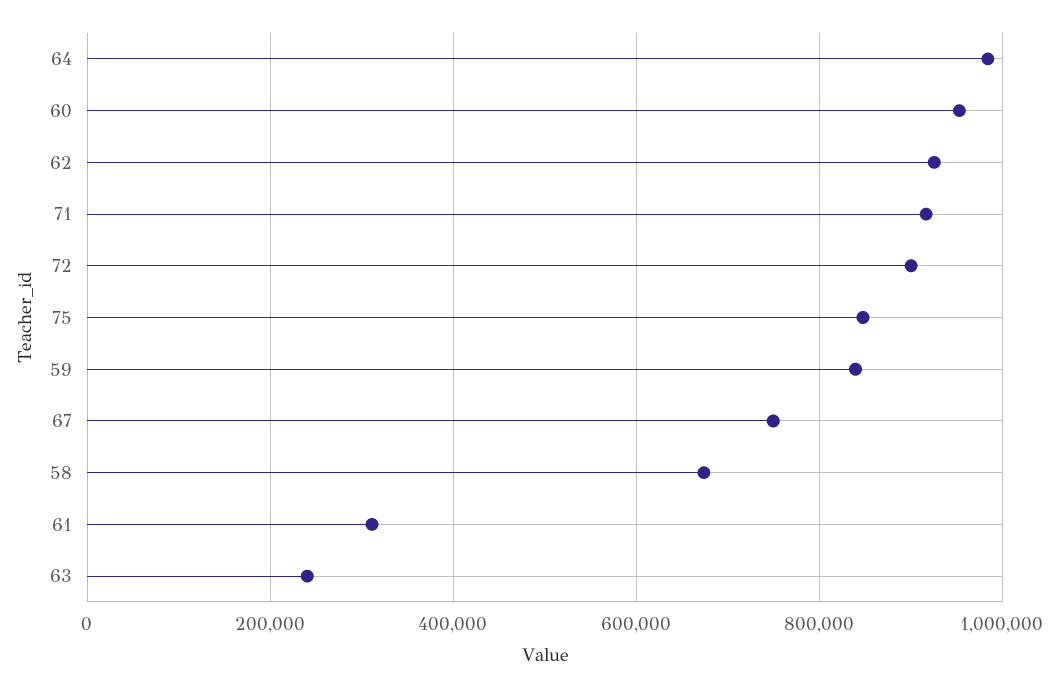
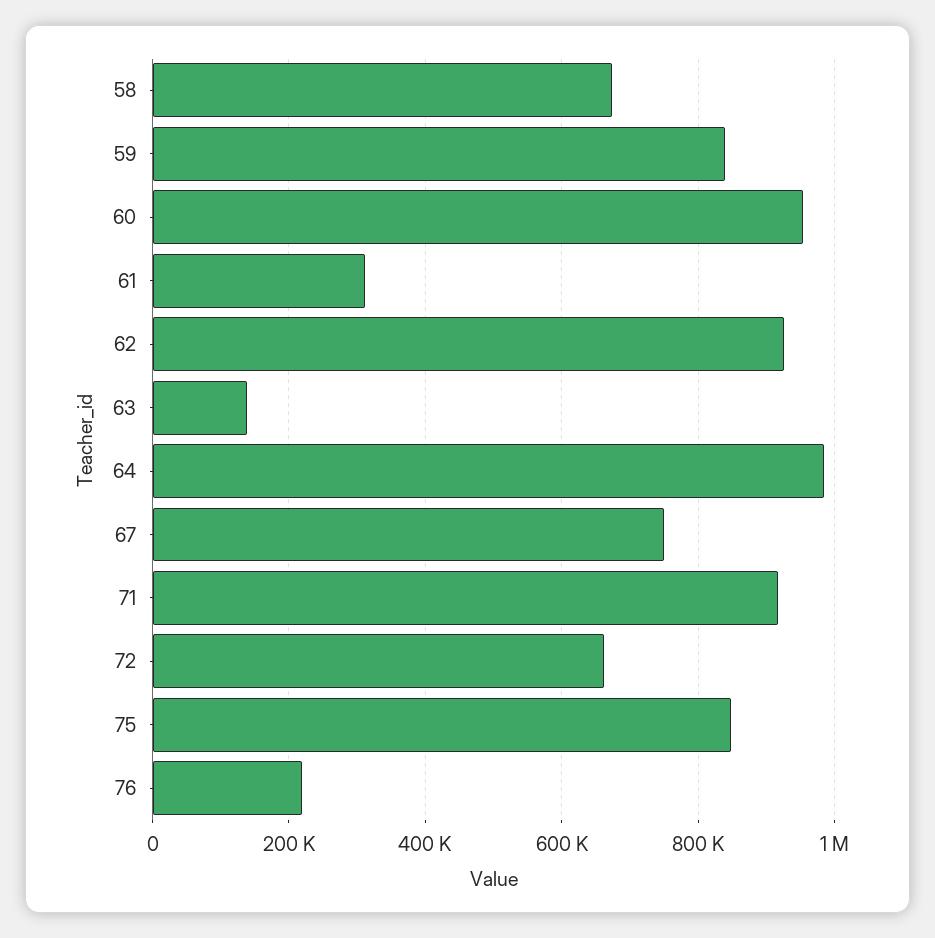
72: 900000 -> 660000
63: 240000 -> 140000
76: none -> 220000

